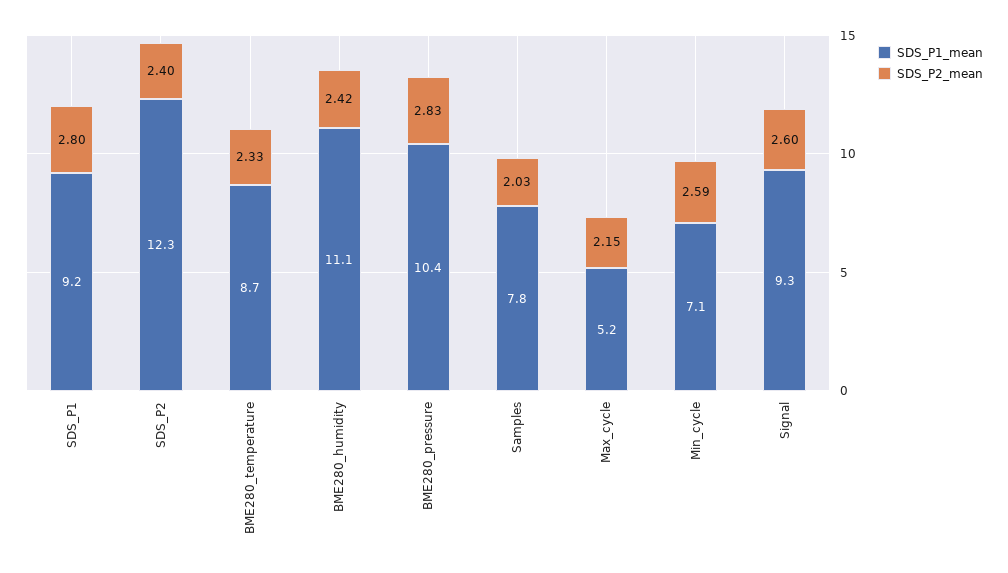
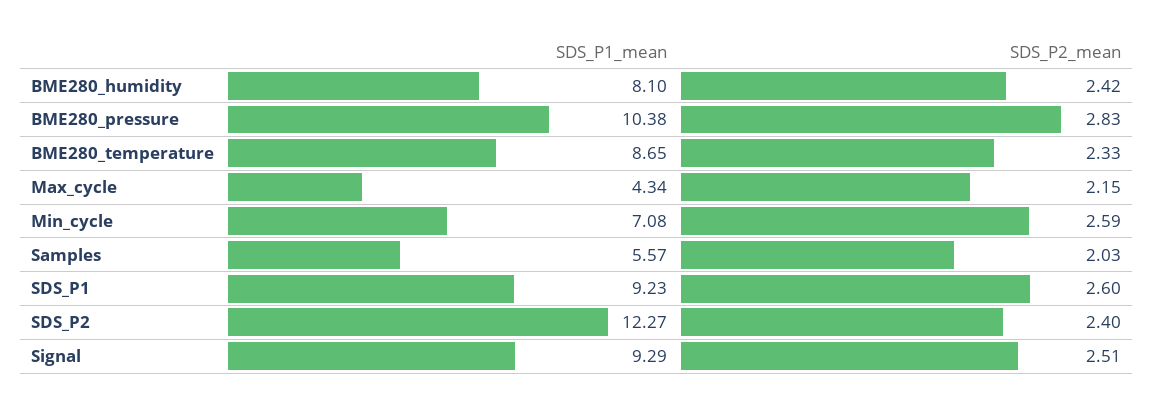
SDS_P2_mean, SDS_P1: 2.8 -> 2.6
SDS_P1_mean, BME280_humidity: 11.1 -> 8.1
SDS_P1_mean, Samples: 7.8 -> 5.57
SDS_P1_mean, Max_cycle: 5.2 -> 4.34
SDS_P2_mean, Signal: 2.6 -> 2.51

